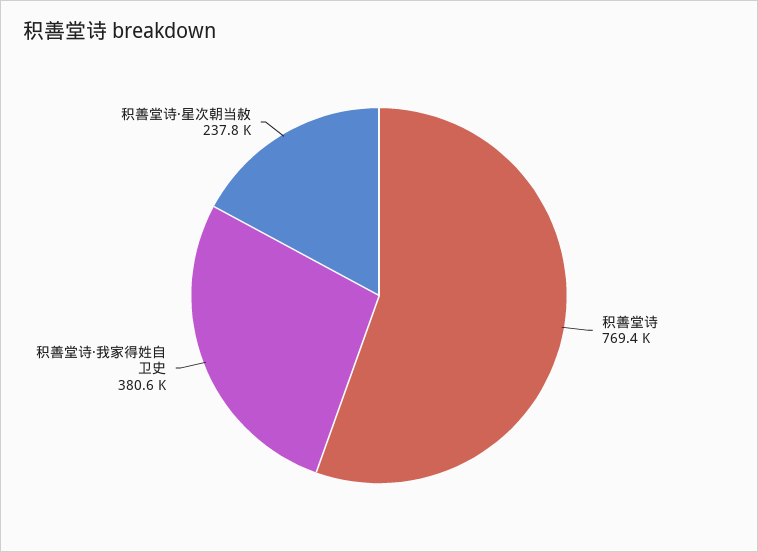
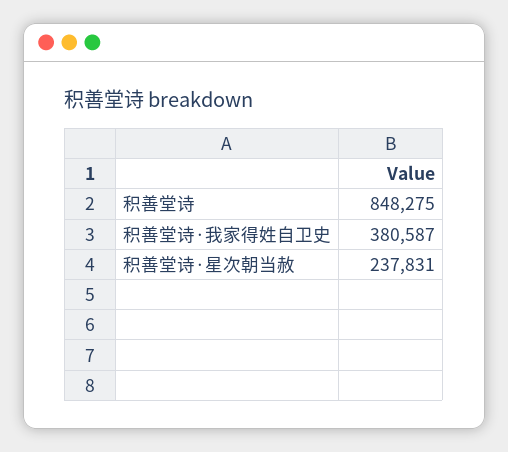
积善堂诗: 769400 -> 848275

